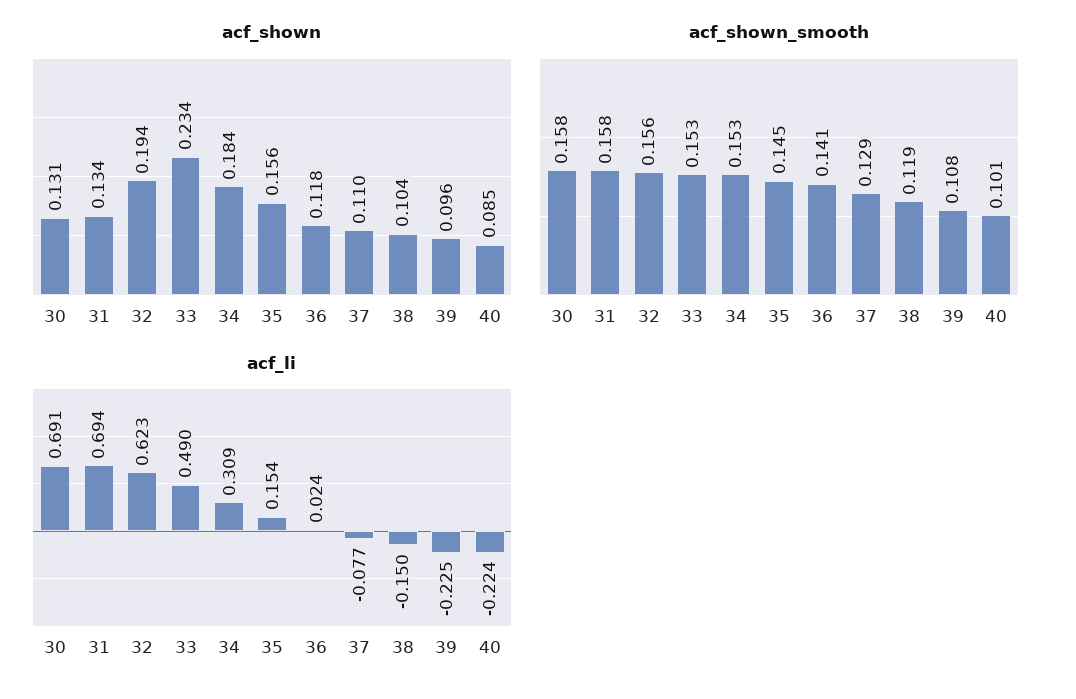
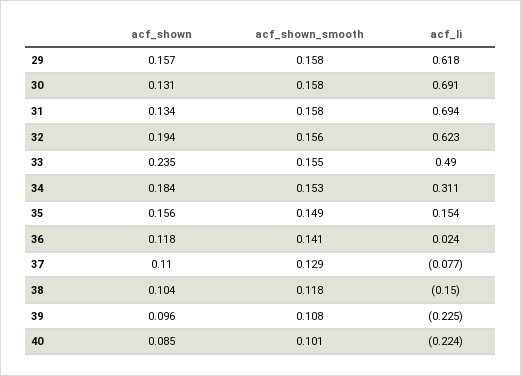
acf_shown, 33: 0.234 -> 0.235
acf_shown_smooth, 33: 0.153 -> 0.155
acf_shown_smooth, 35: 0.145 -> 0.149
acf_shown_smooth, 38: 0.119 -> 0.118
acf_li, 34: 0.309 -> 0.311
acf_shown, 29: none -> 0.157
acf_shown_smooth, 29: none -> 0.158
acf_li, 29: none -> 0.618

